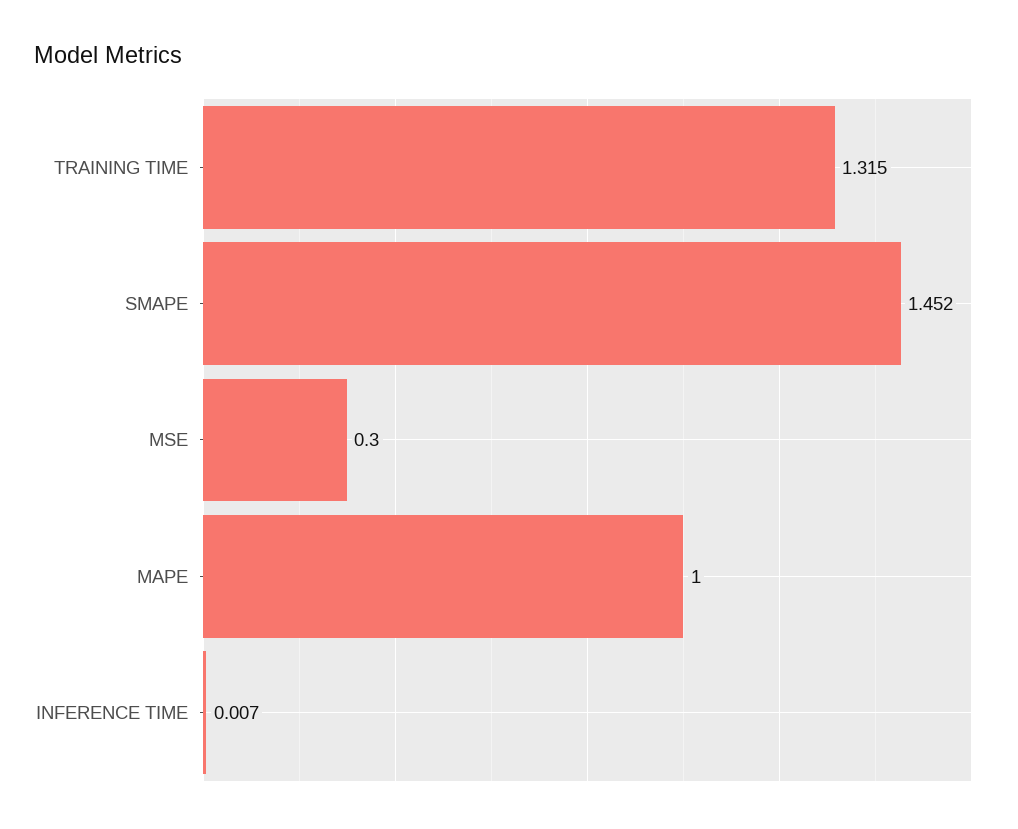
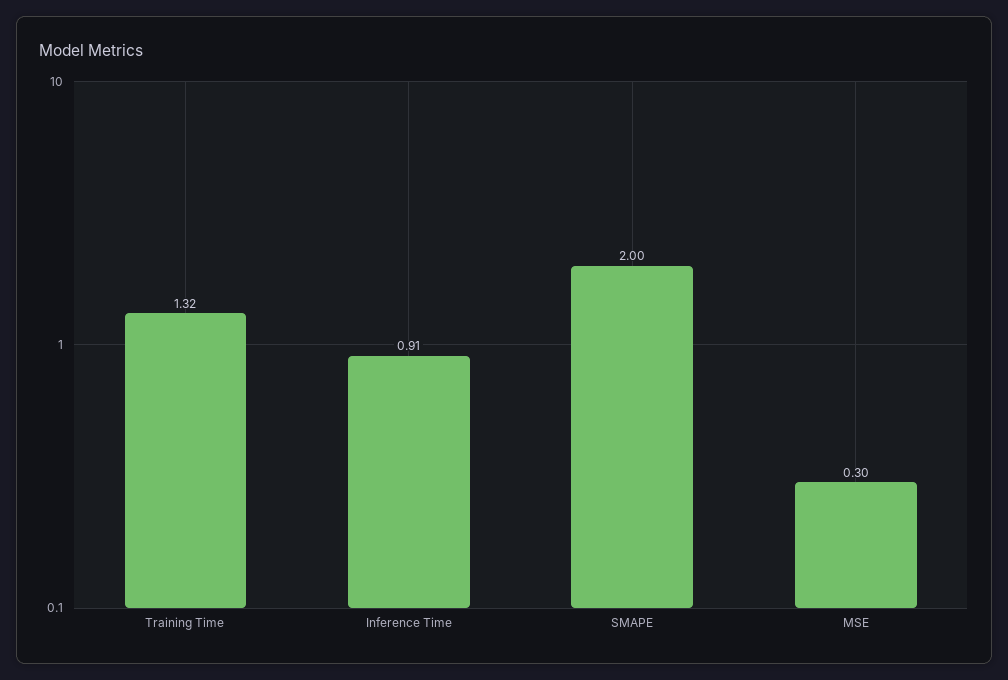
SMAPE: 1.452 -> 2
MAPE: 1 -> none
INFERENCE TIME: 0.007 -> 0.91

